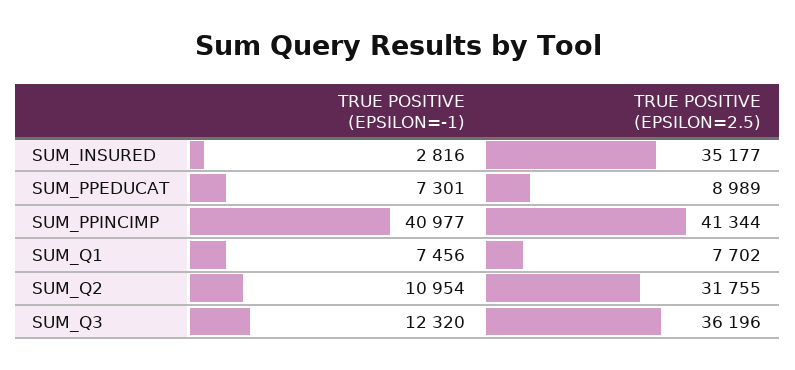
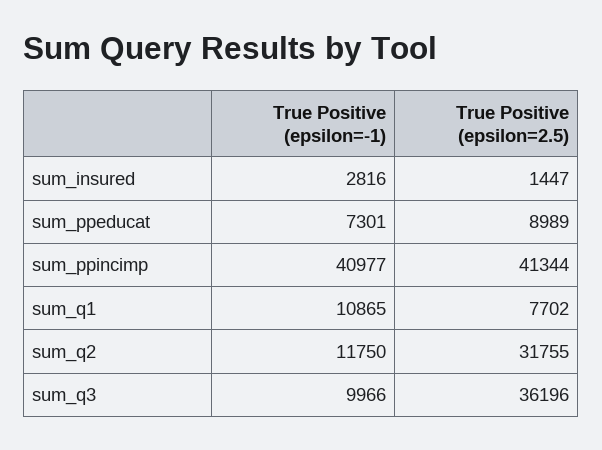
TRUE POSITIVE (EPSILON=2.5), SUM_INSURED: 35177 -> 1447
TRUE POSITIVE (EPSILON=-1), SUM_Q1: 7456 -> 10865
TRUE POSITIVE (EPSILON=-1), SUM_Q2: 10954 -> 11750
TRUE POSITIVE (EPSILON=-1), SUM_Q3: 12320 -> 9966

